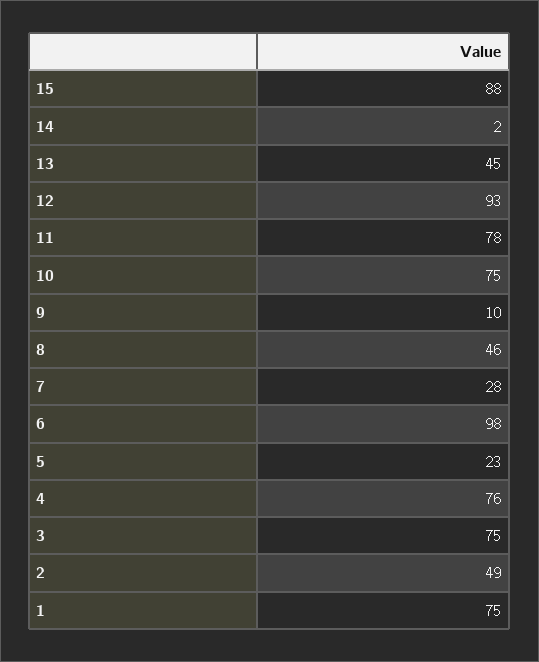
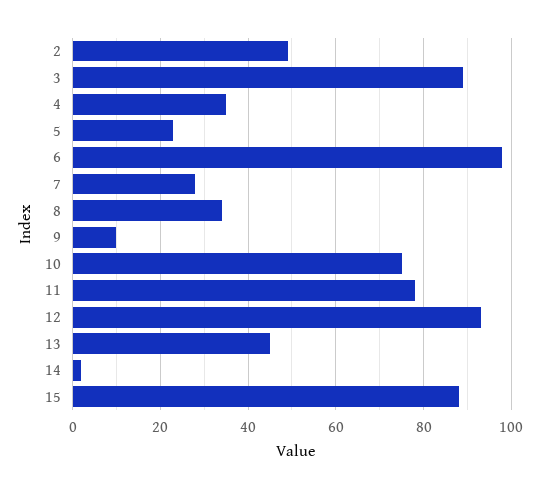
8: 46 -> 35
4: 76 -> 35
3: 75 -> 90
1: 75 -> none

